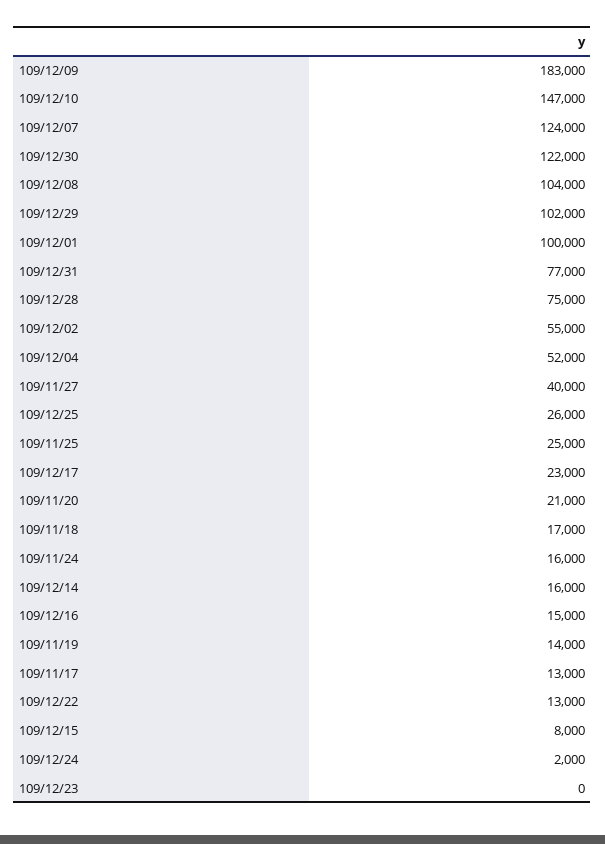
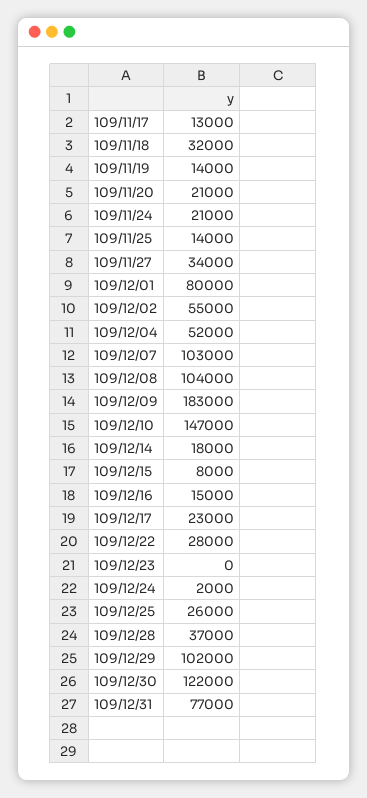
109/12/07: 124000 -> 103000
109/12/01: 100000 -> 80000
109/12/28: 75000 -> 37000
109/11/27: 40000 -> 34000
109/11/25: 25000 -> 14000
109/11/18: 17000 -> 32000
109/11/24: 16000 -> 21000
109/12/14: 16000 -> 18000
109/12/22: 13000 -> 28000

